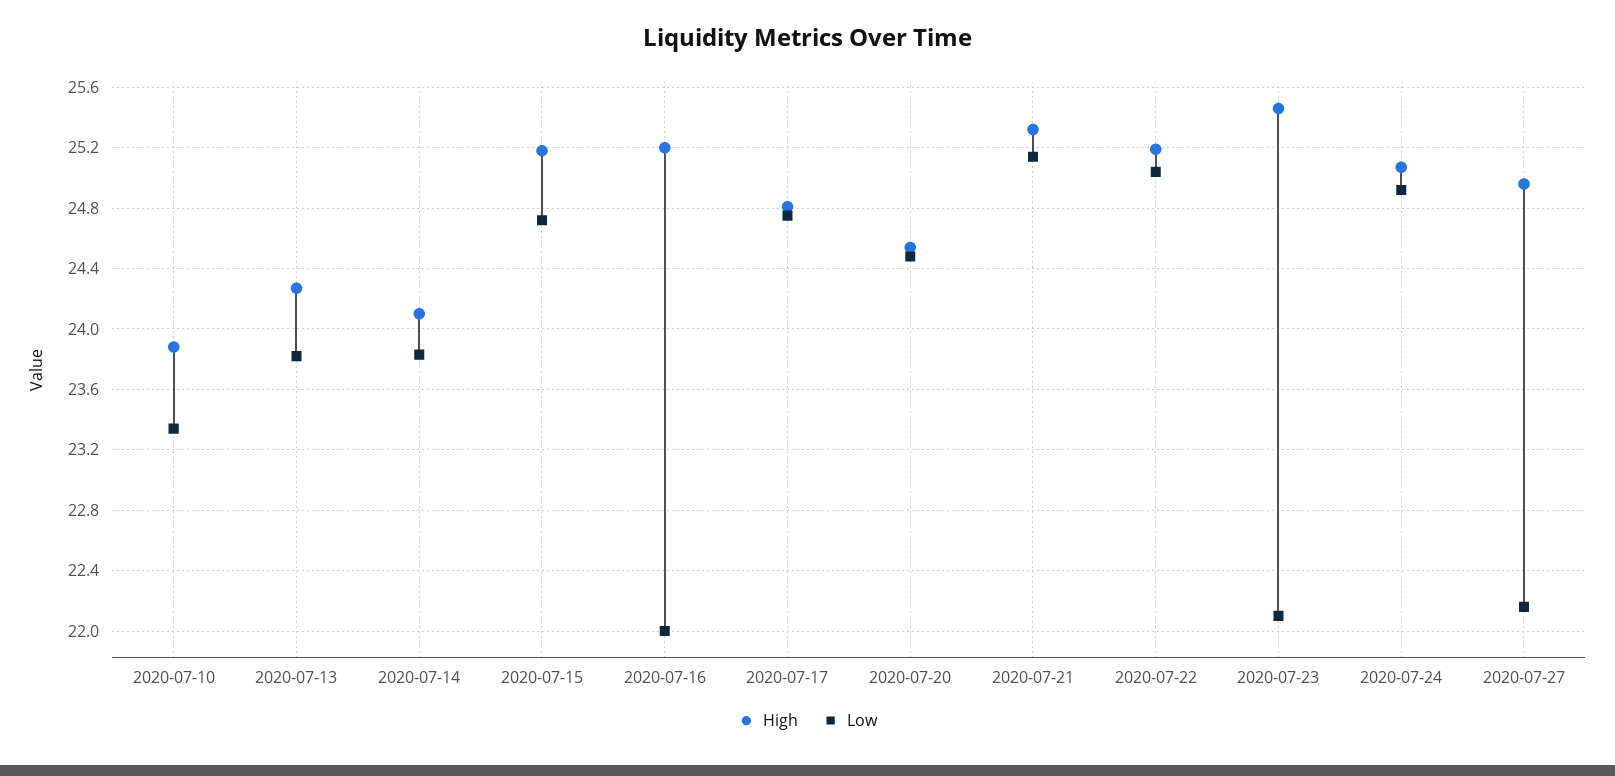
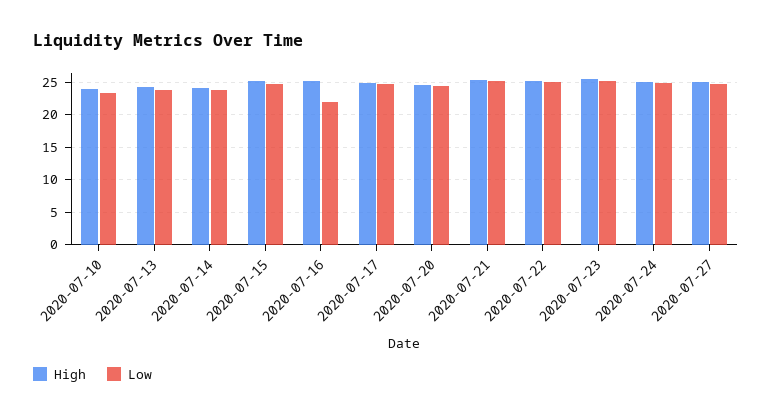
Low, 2020-07-23: 22.1 -> 25
Low, 2020-07-27: 22.15 -> 25

